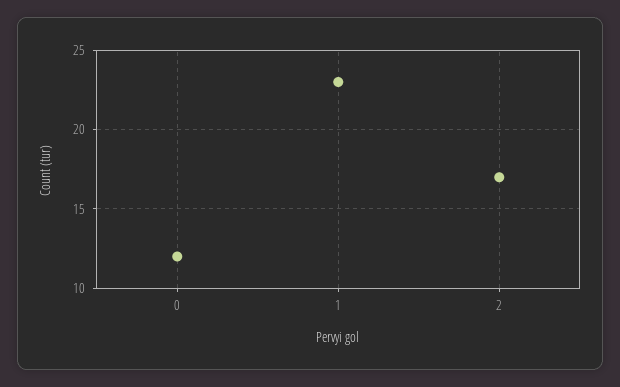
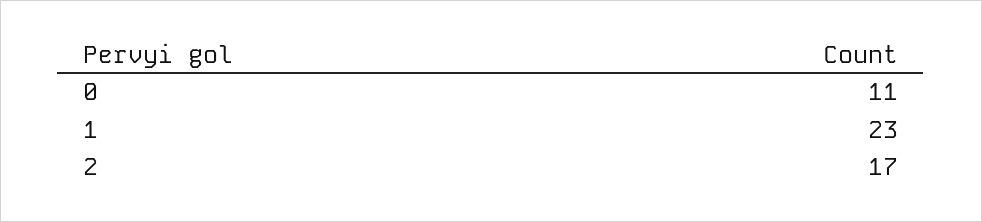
0: 12 -> 11

